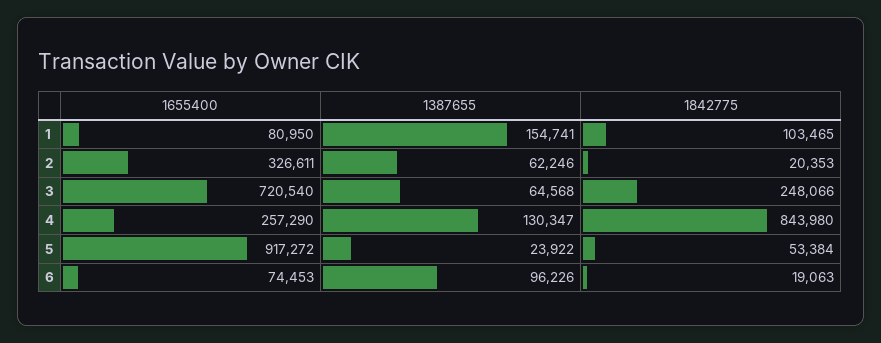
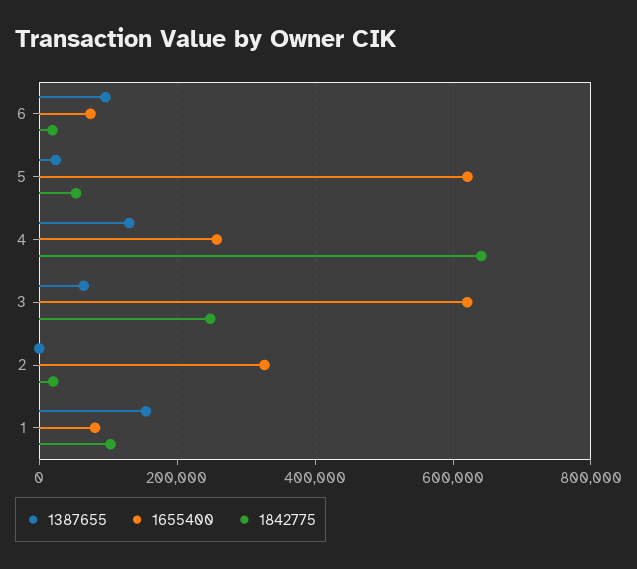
1387655, 2: 62246 -> 0
1655400, 3: 720540 -> 620000
1842775, 4: 843980 -> 640000
1655400, 5: 917272 -> 620000

